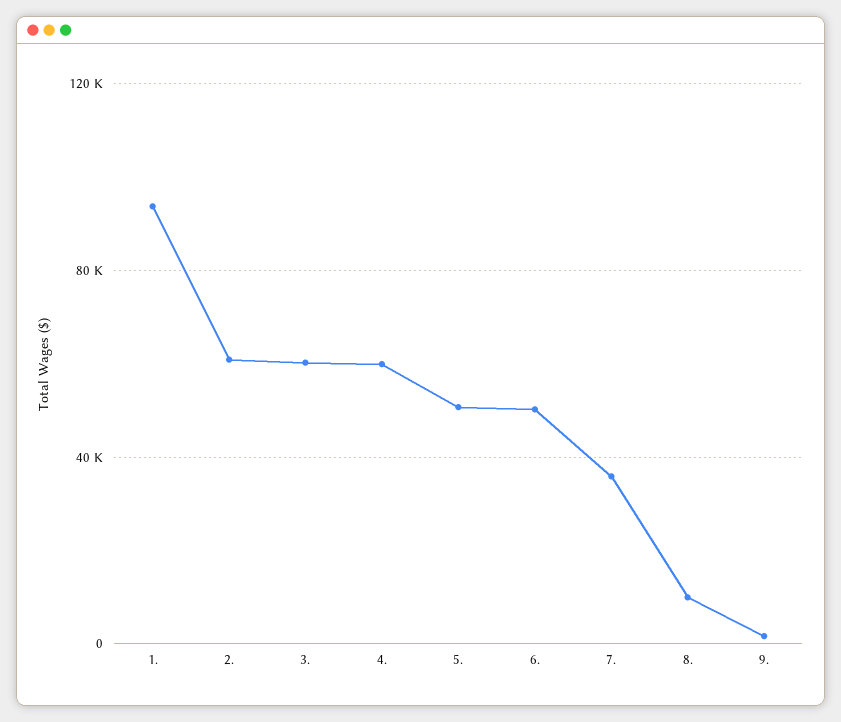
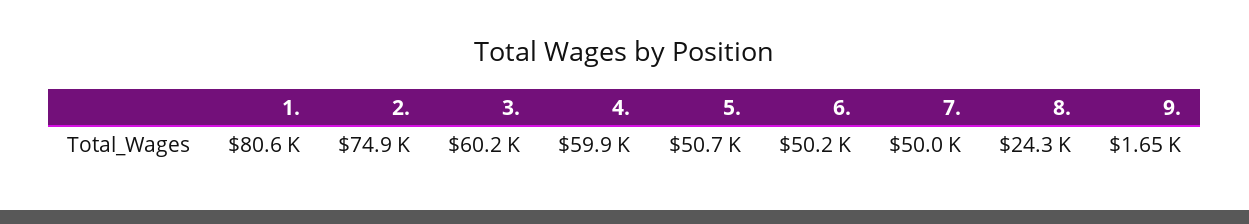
1.: 95000 -> 80600
2.: 60000 -> 74900
7.: 35000 -> 50000
8.: 10000 -> 24300

